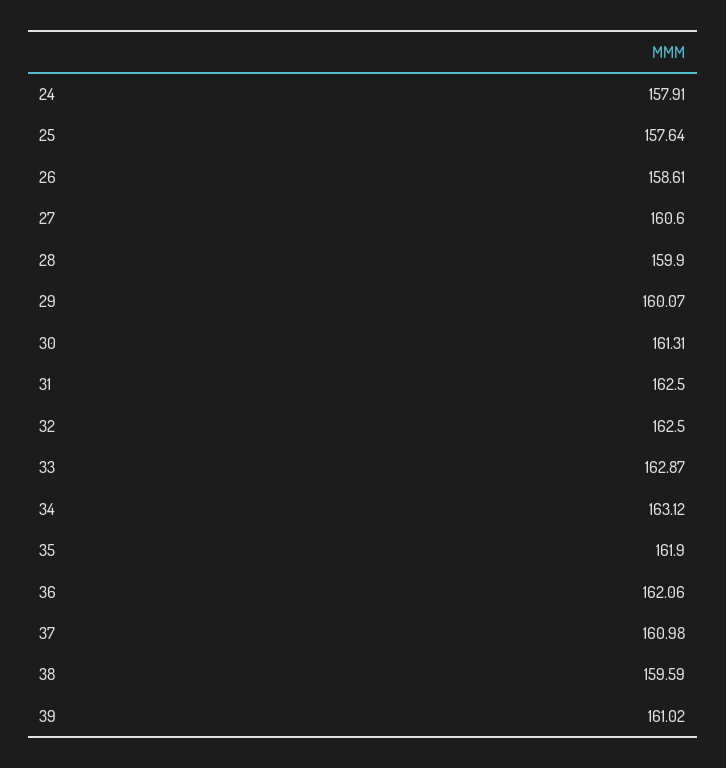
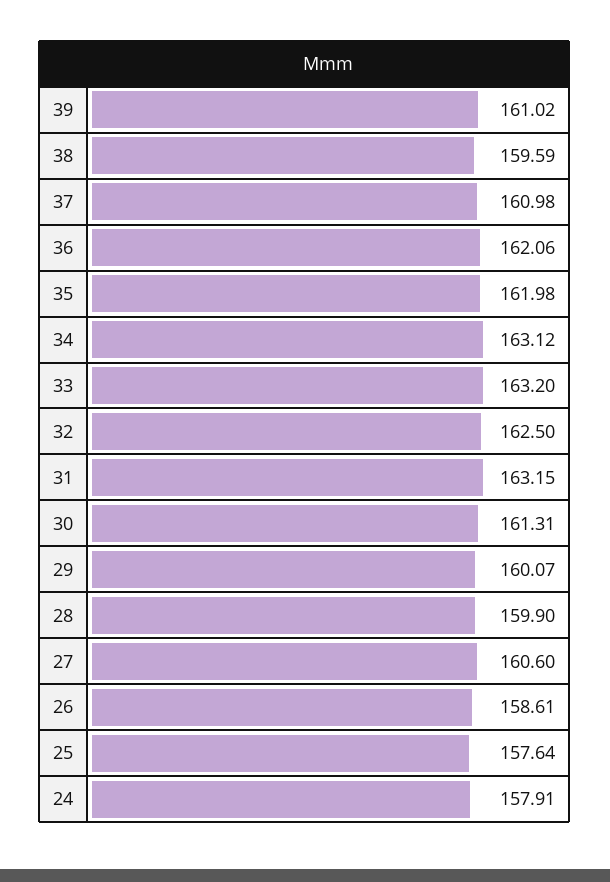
31: 162.5 -> 163.15
33: 162.87 -> 163.2
35: 161.9 -> 161.98

